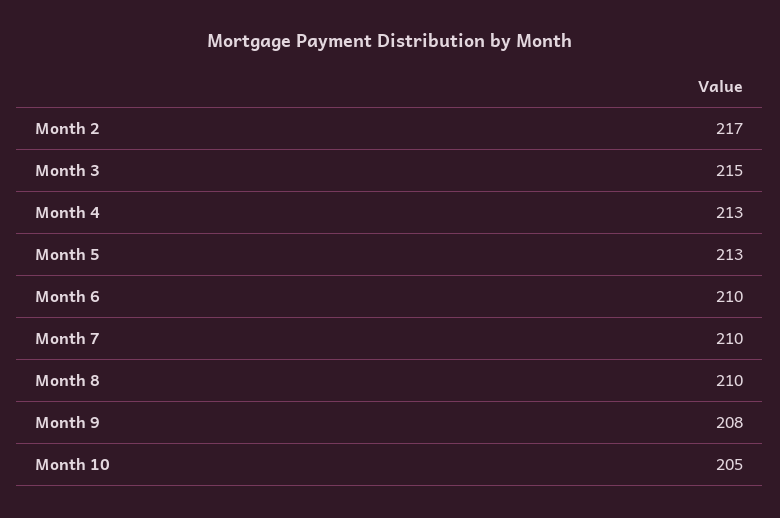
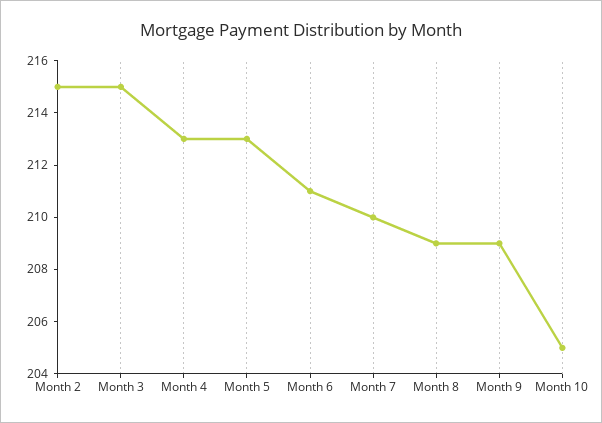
Month 2: 217 -> 215
Month 6: 210 -> 211
Month 8: 210 -> 209
Month 9: 208 -> 209

